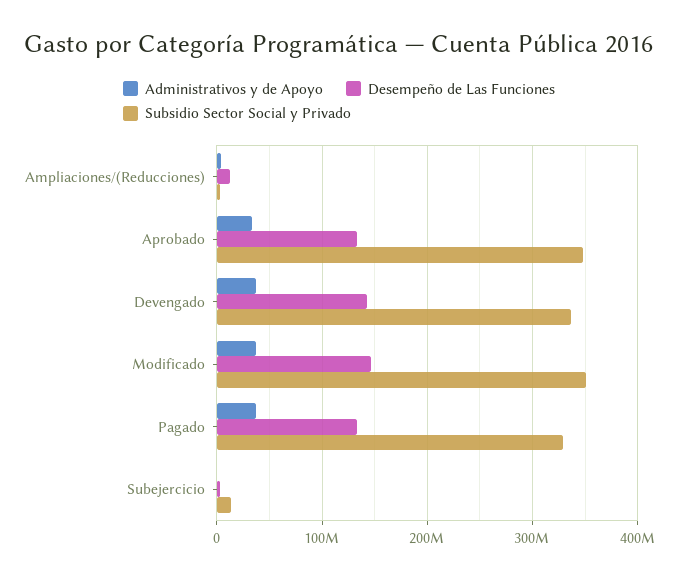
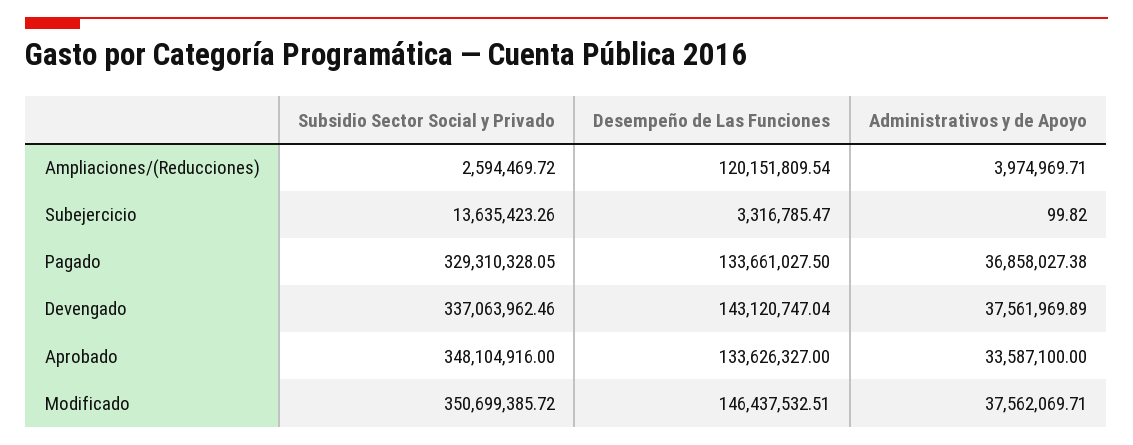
Desempeño de Las Funciones, Ampliaciones/(Reducciones): 10000000 -> 120151809.54

